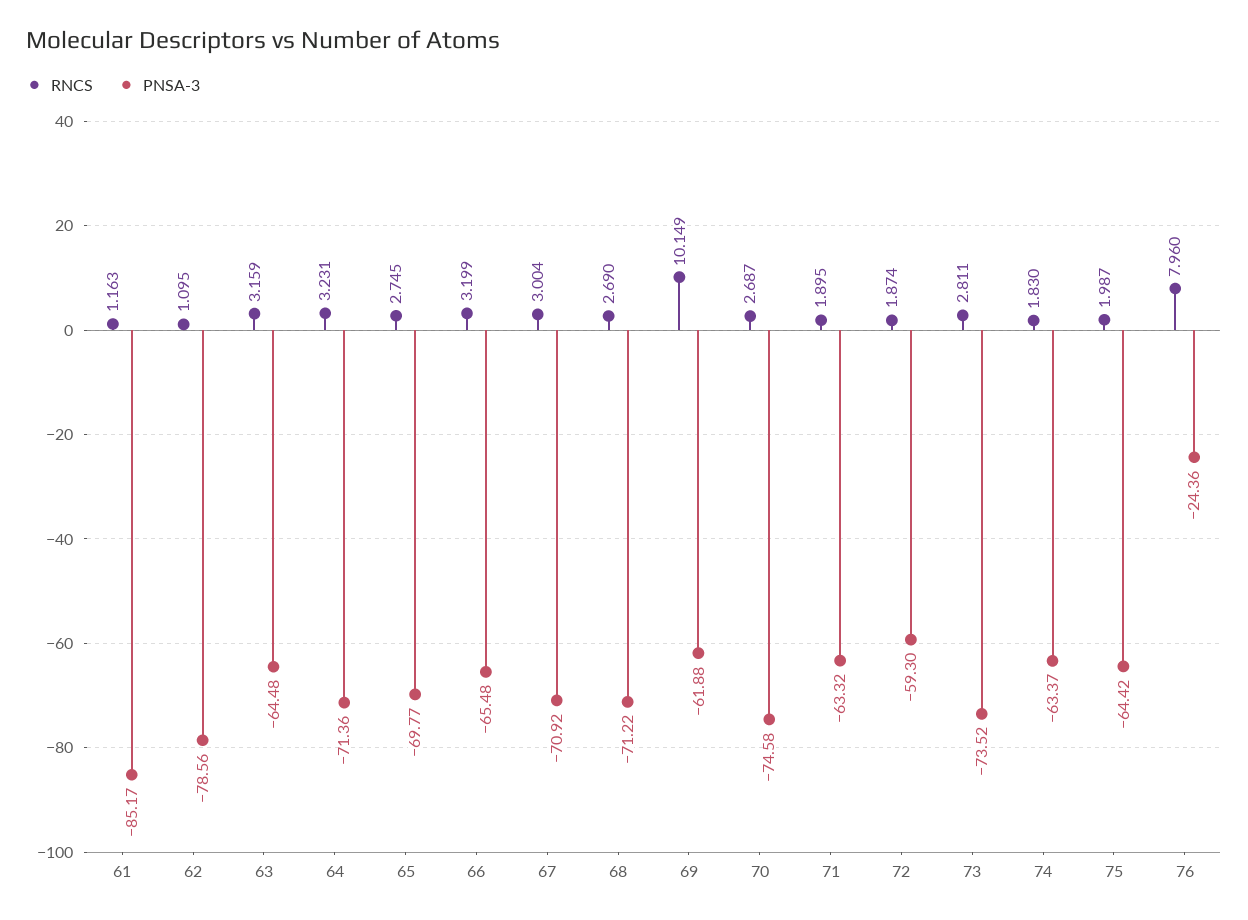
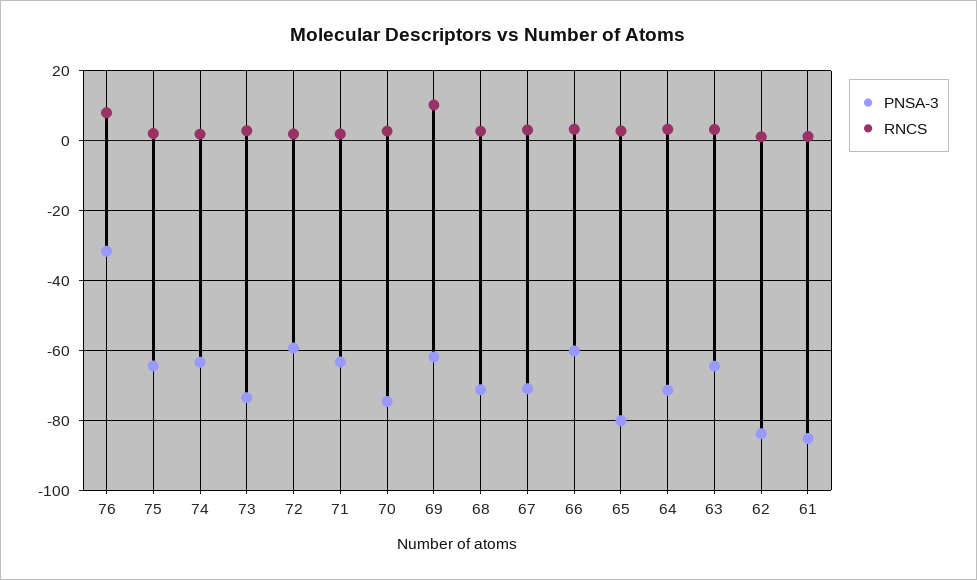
PNSA-3, 62: -78.56 -> -84
PNSA-3, 65: -69.77 -> -80
PNSA-3, 66: -65.48 -> -60
PNSA-3, 76: -24.36 -> -32

